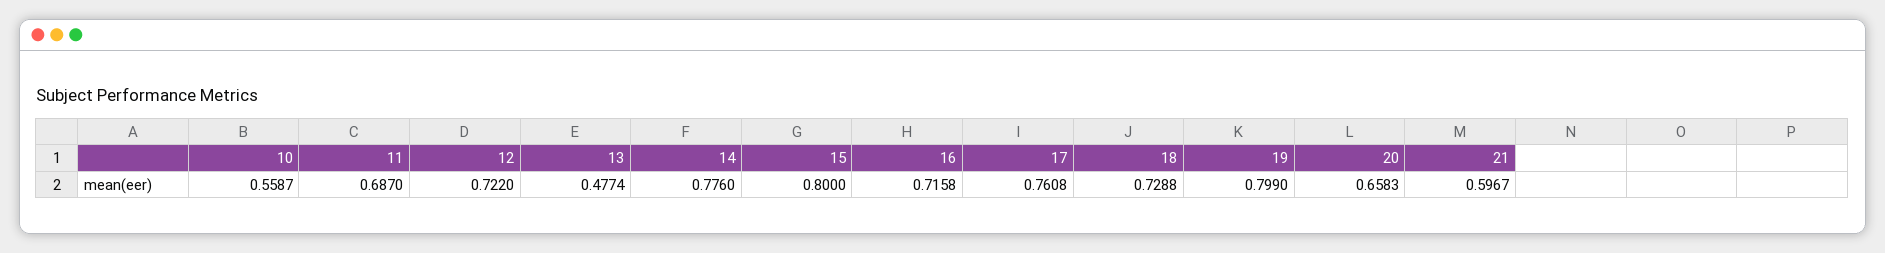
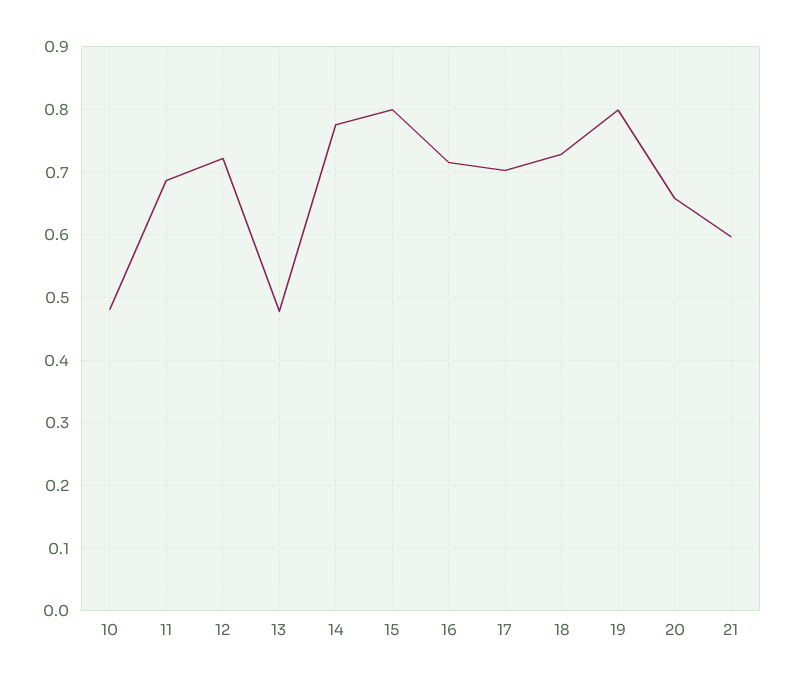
10: 0.5587 -> 0.48
17: 0.7608 -> 0.7

